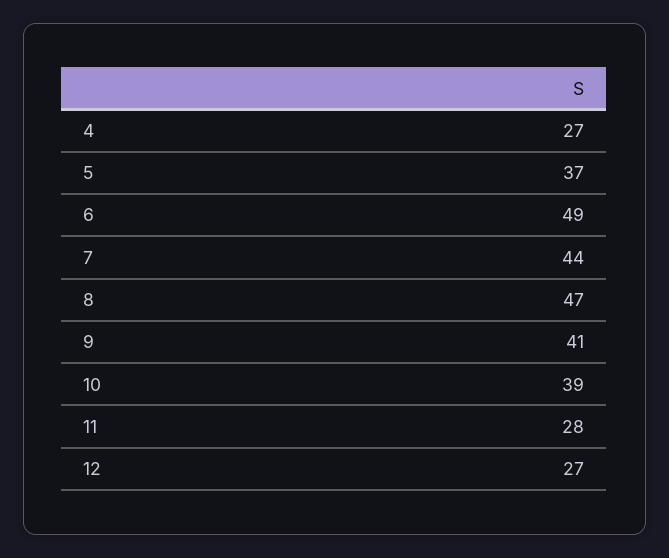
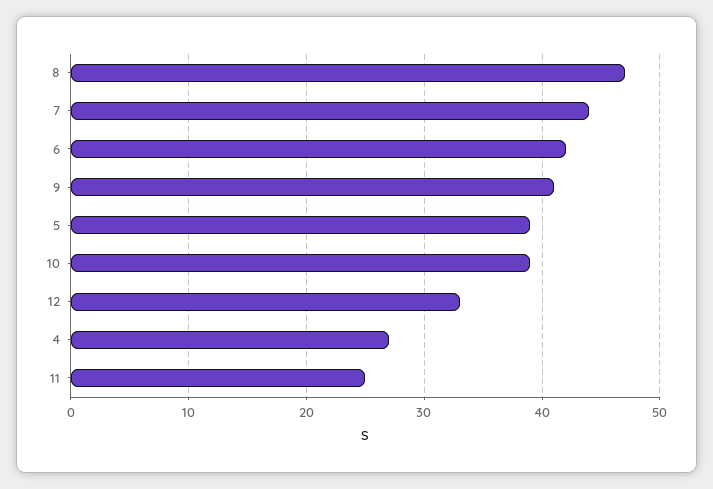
5: 37 -> 39
6: 49 -> 42
11: 28 -> 25
12: 27 -> 33

